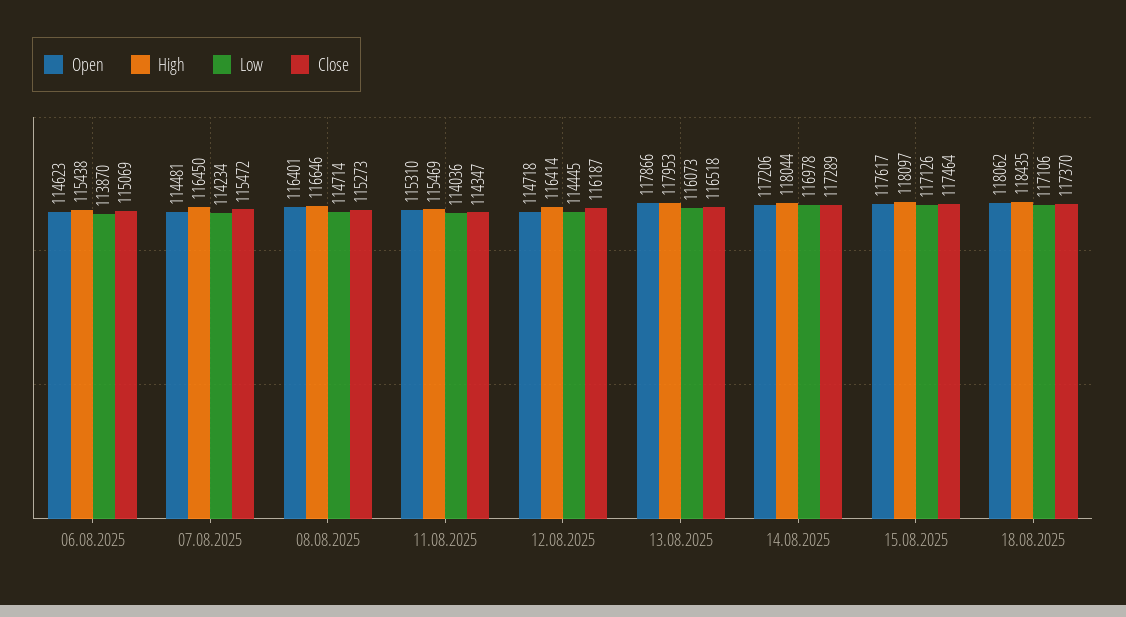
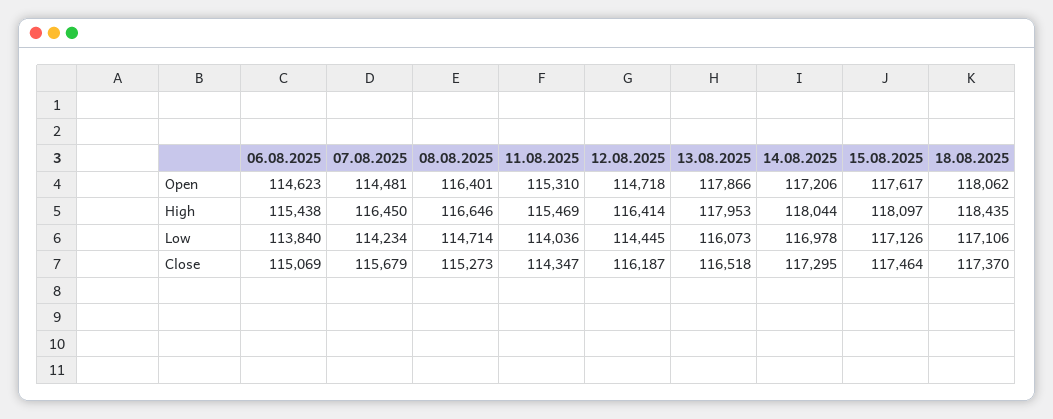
Low, 06.08.2025: 113870 -> 113840
Close, 07.08.2025: 115472 -> 115679
Close, 14.08.2025: 117289 -> 117295

